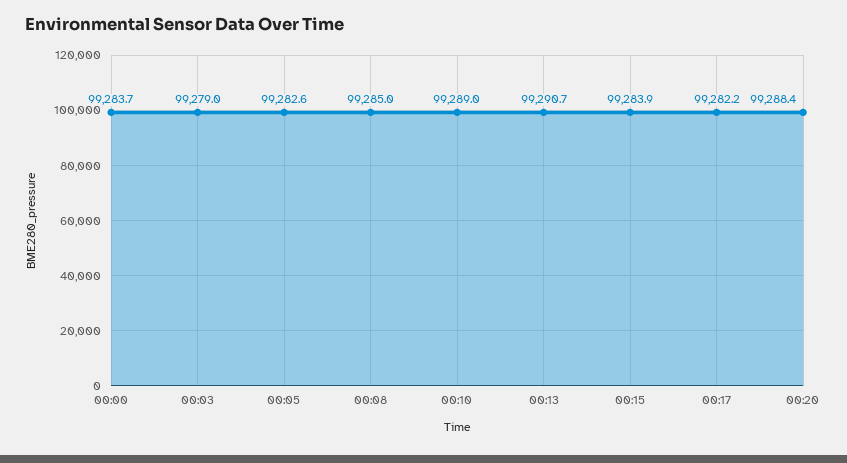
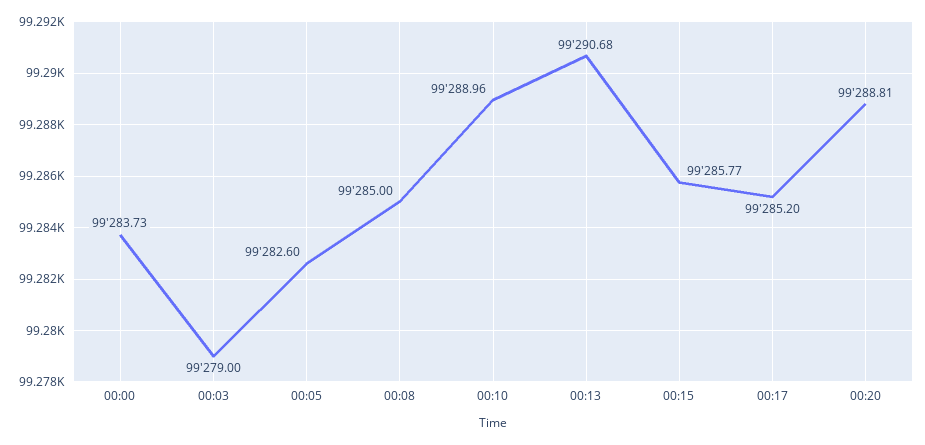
00:15: 99283.9 -> 99285.77
00:17: 99282.2 -> 99285.2
00:20: 99288.4 -> 99288.81

